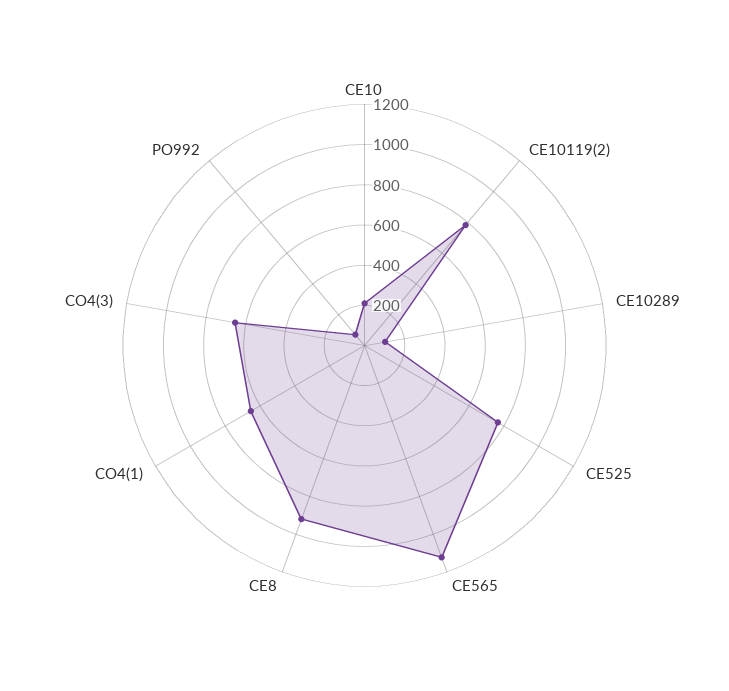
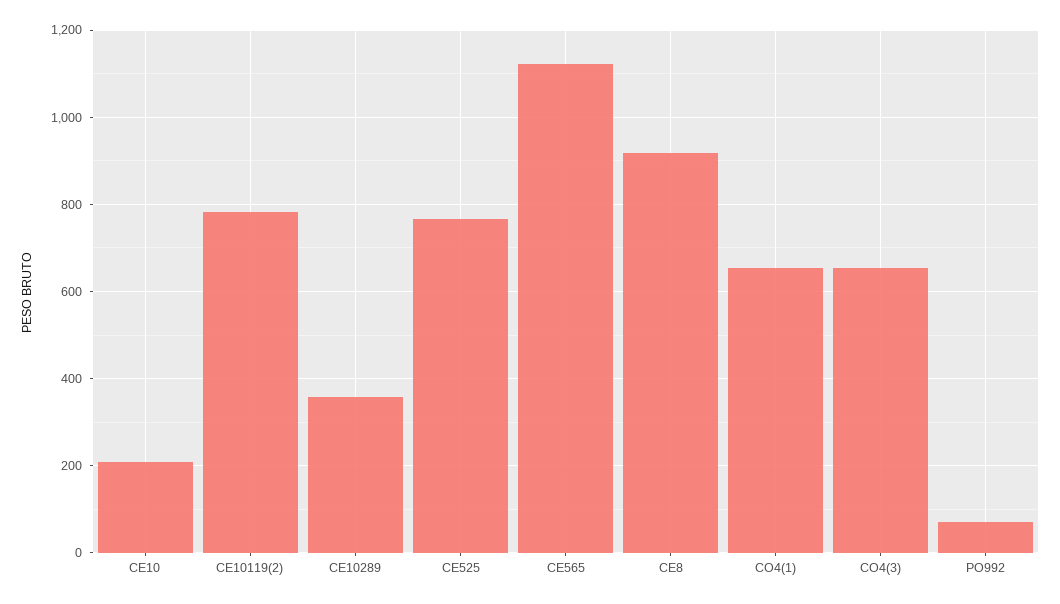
CE10289: 100 -> 360

